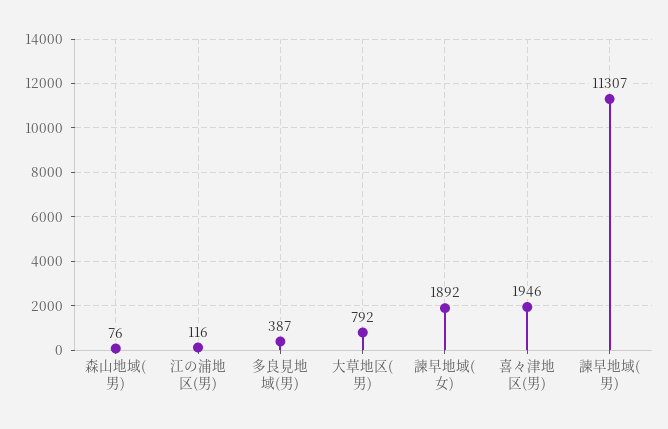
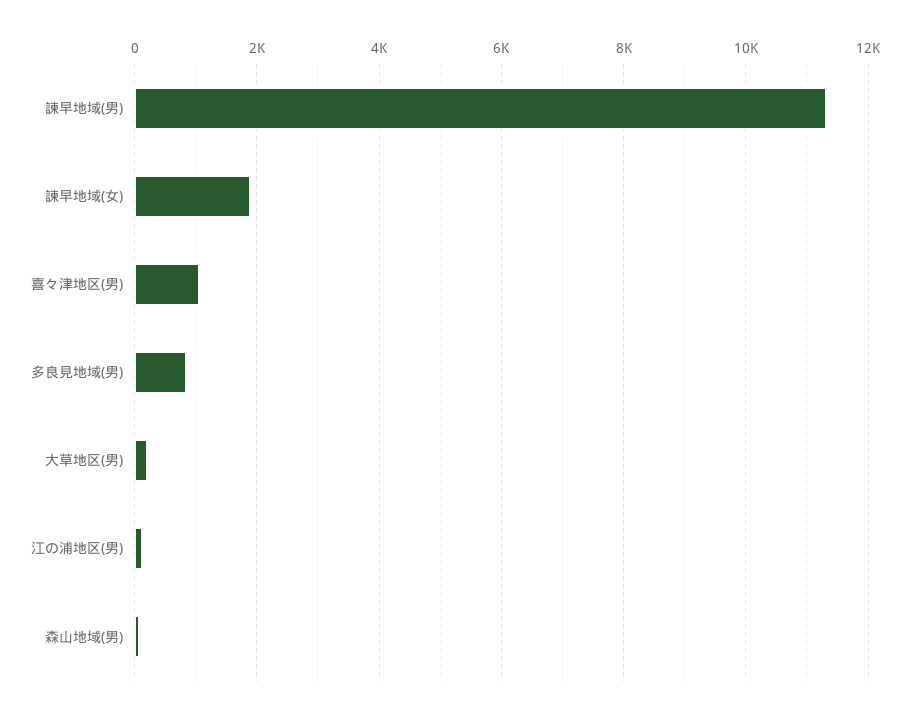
多良見地域(男): 387 -> 800
大草地区(男): 792 -> 200
喜々津地区(男): 1946 -> 1000

